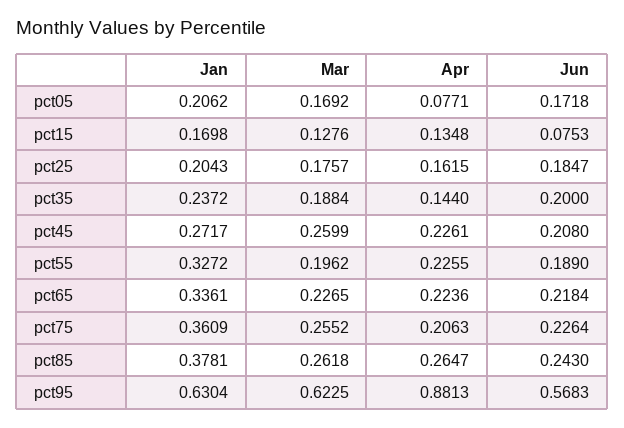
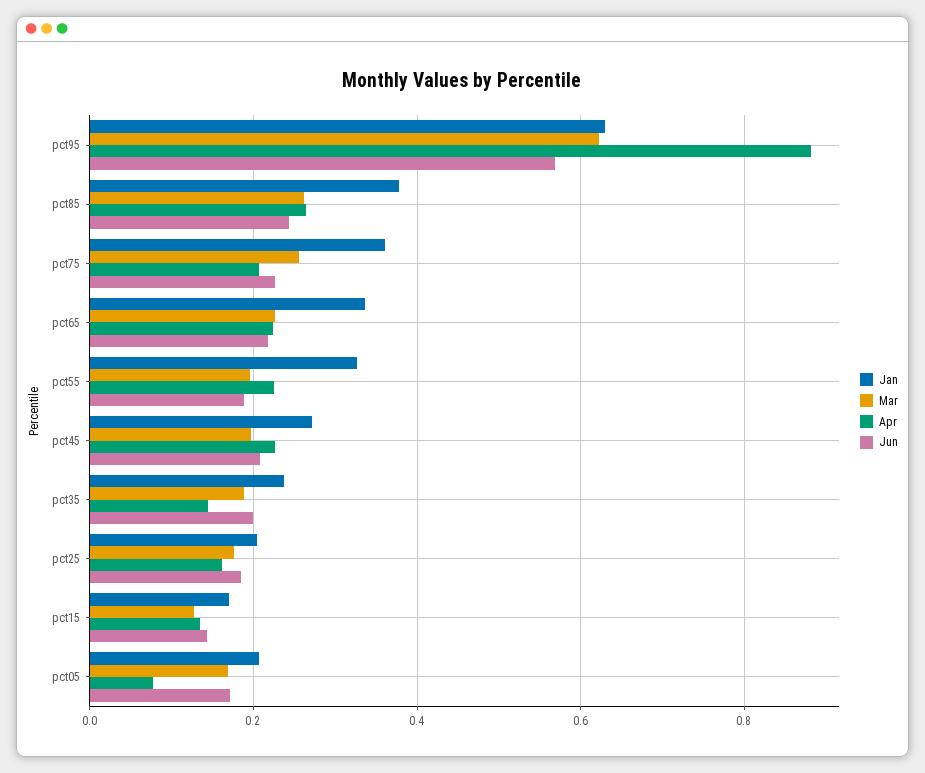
Jun, pct15: 0.0753 -> 0.14
Mar, pct45: 0.2599 -> 0.2

